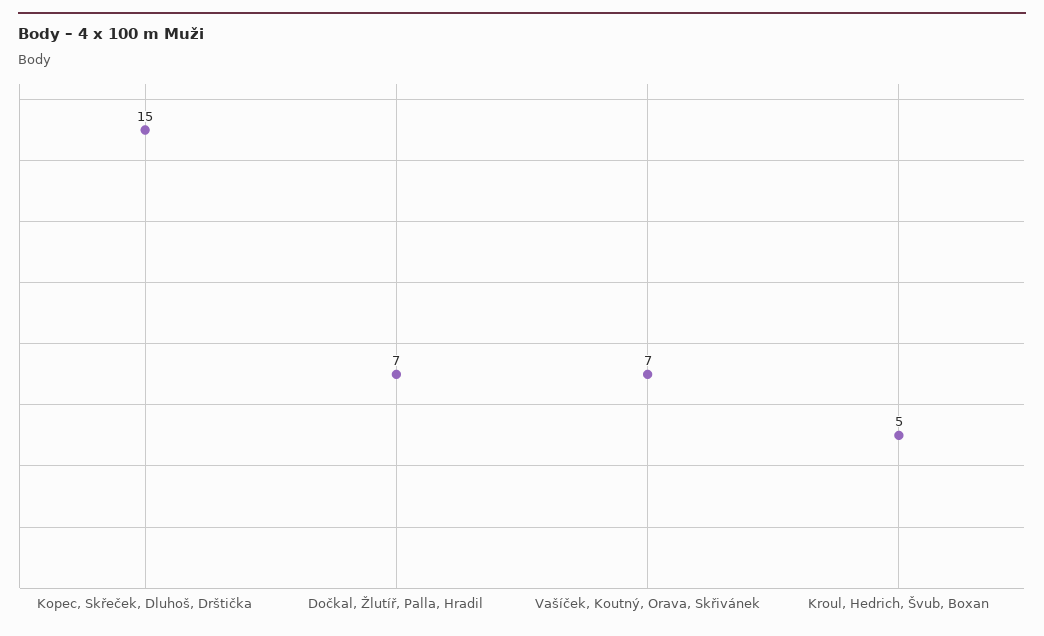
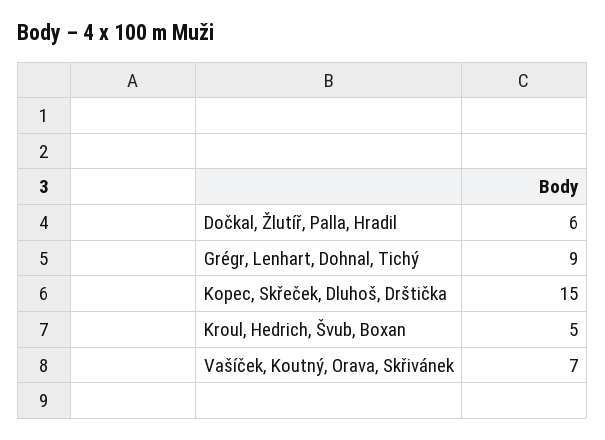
Dočkal, Žlutíř, Palla, Hradil: 7 -> 6
Grégr, Lenhart, Dohnal, Tichý: none -> 9

